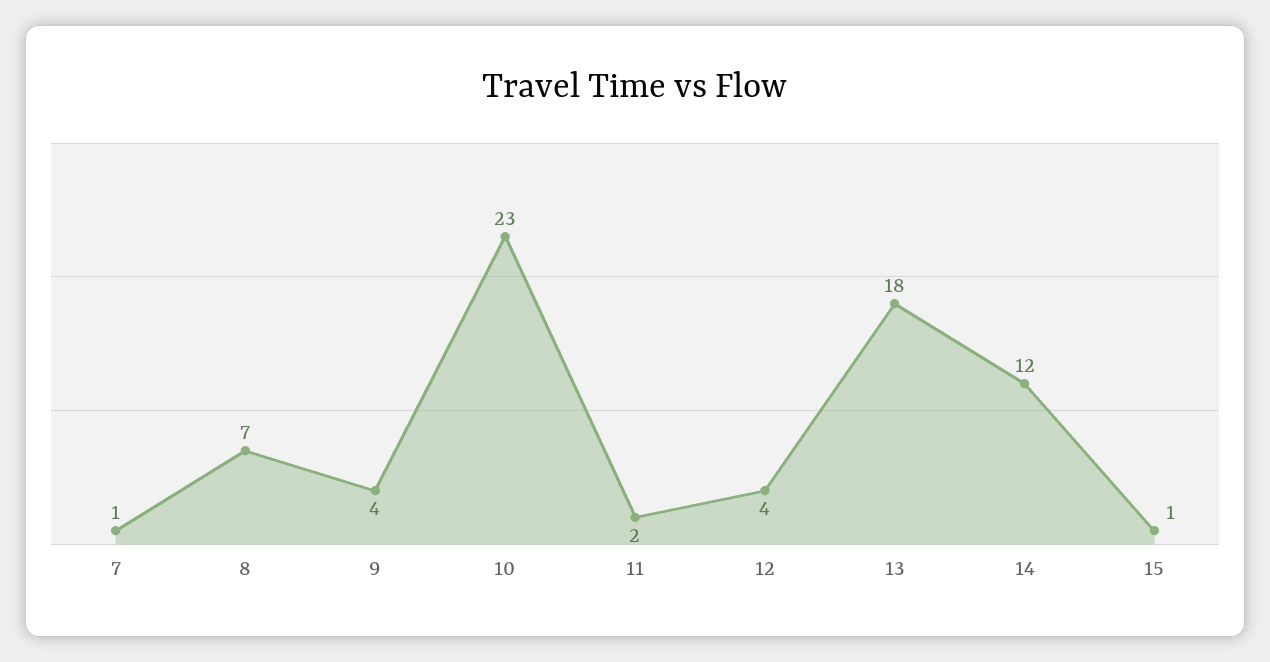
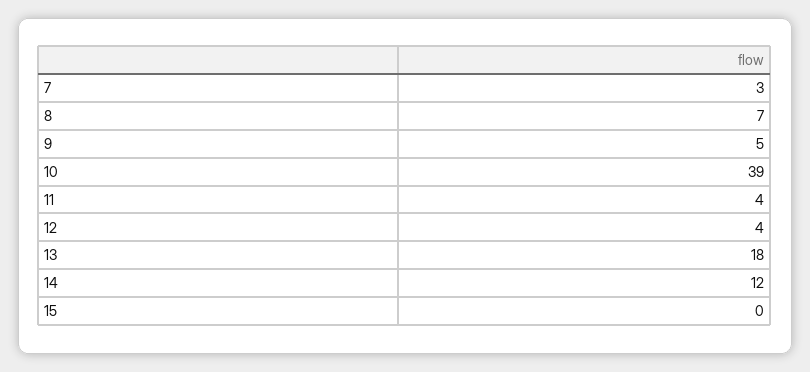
7: 1 -> 3
9: 4 -> 5
10: 23 -> 39
11: 2 -> 4
15: 1 -> 0

